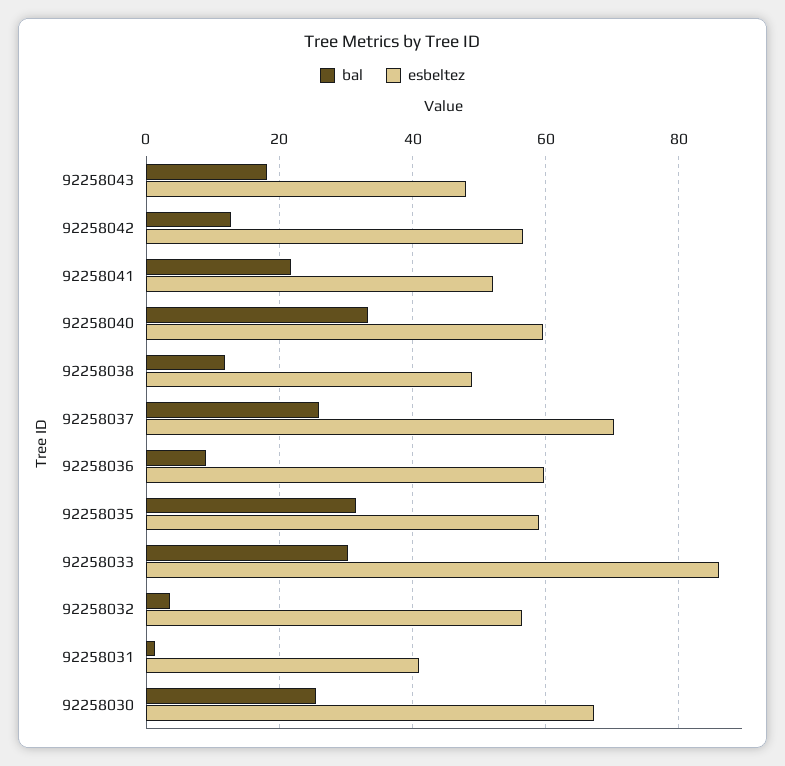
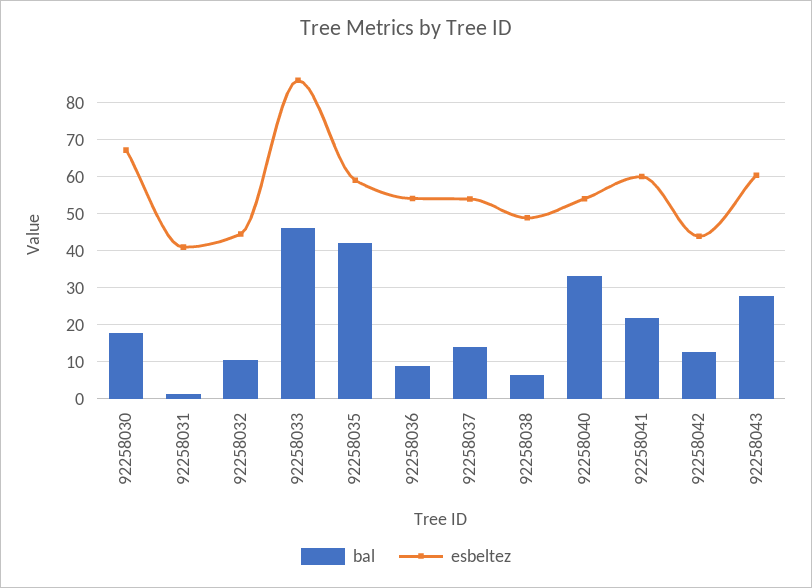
bal, 92258043: 18 -> 28
esbeltez, 92258043: 48 -> 60
esbeltez, 92258042: 56 -> 44
esbeltez, 92258041: 52 -> 60
esbeltez, 92258040: 60 -> 54
bal, 92258038: 12 -> 6
bal, 92258037: 26 -> 14
esbeltez, 92258037: 70 -> 54
esbeltez, 92258036: 60 -> 54
bal, 92258035: 32 -> 42
bal, 92258033: 30 -> 46
bal, 92258032: 4 -> 10
esbeltez, 92258032: 56 -> 44
bal, 92258030: 26 -> 18

